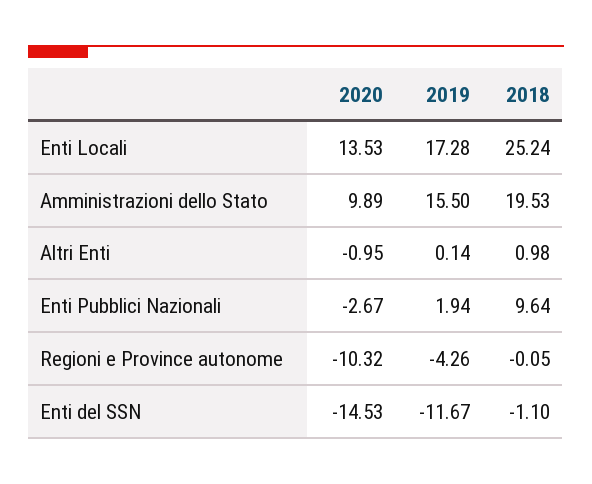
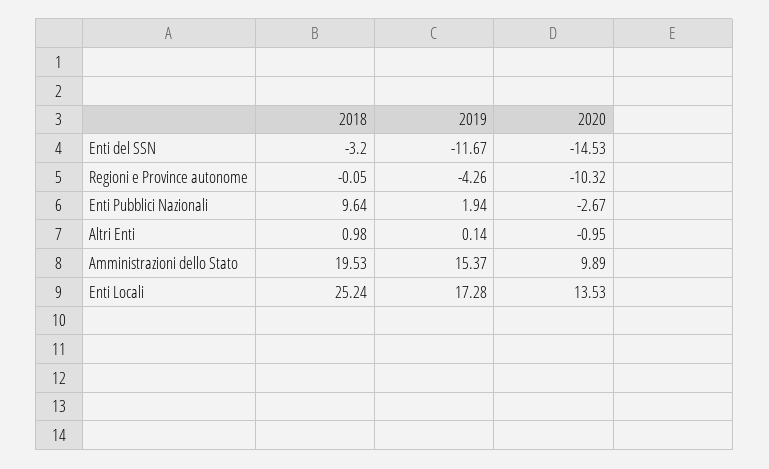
2019, Amministrazioni dello Stato: 15.5 -> 15.37
2018, Enti del SSN: -1.1 -> -3.2

